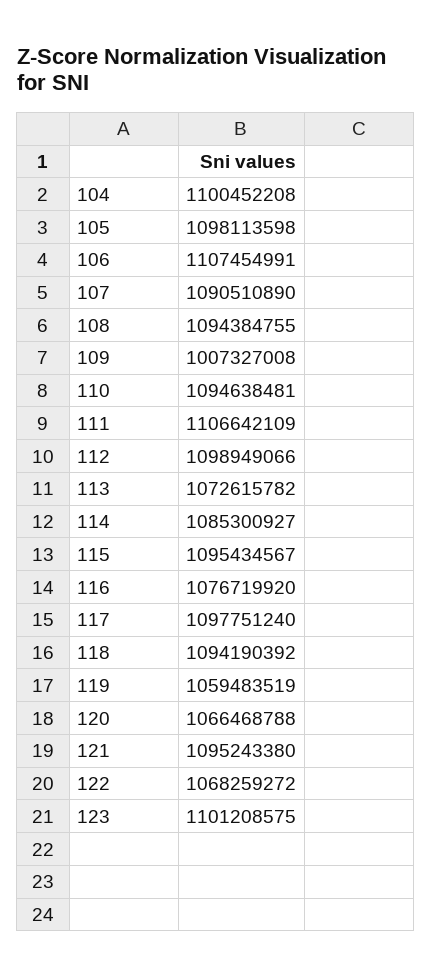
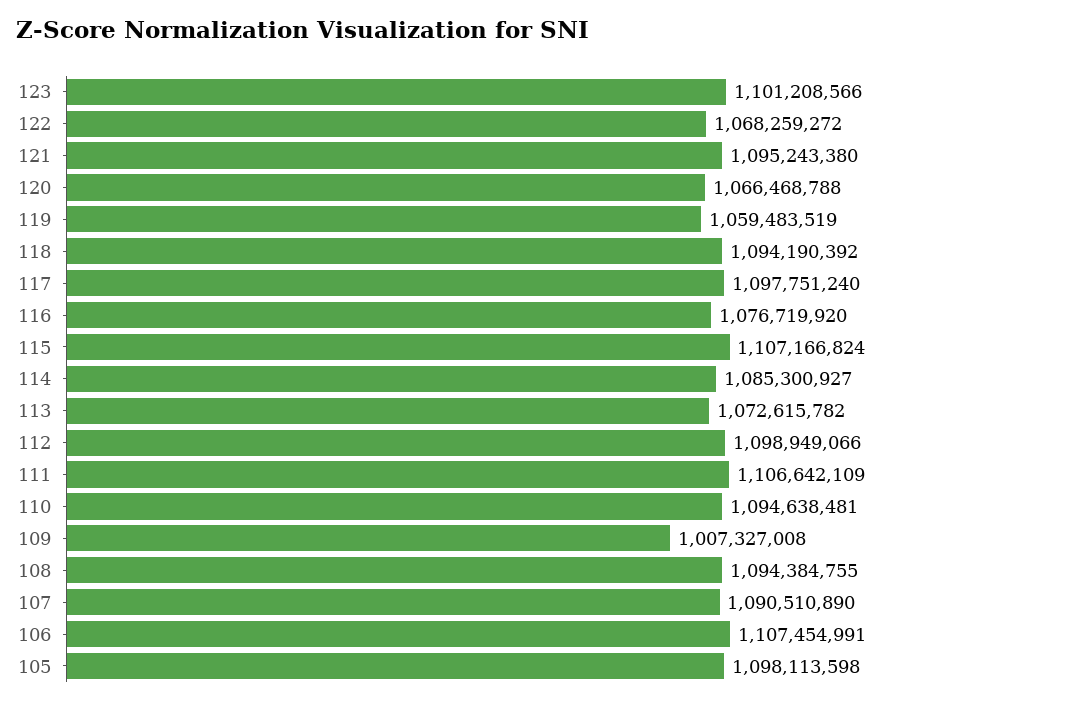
104: 1100452208 -> none
115: 1095434567 -> 1107166824
123: 1101208575 -> 1101208566

